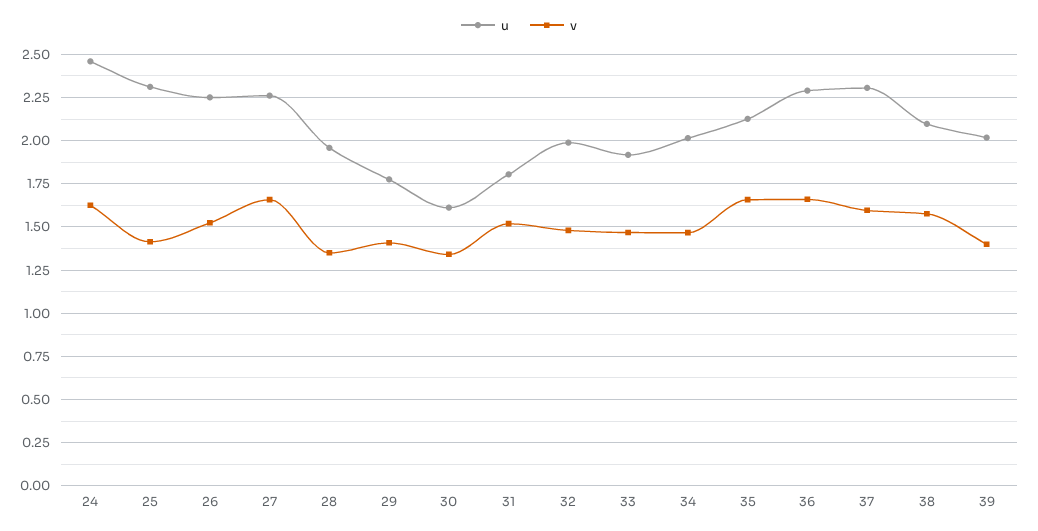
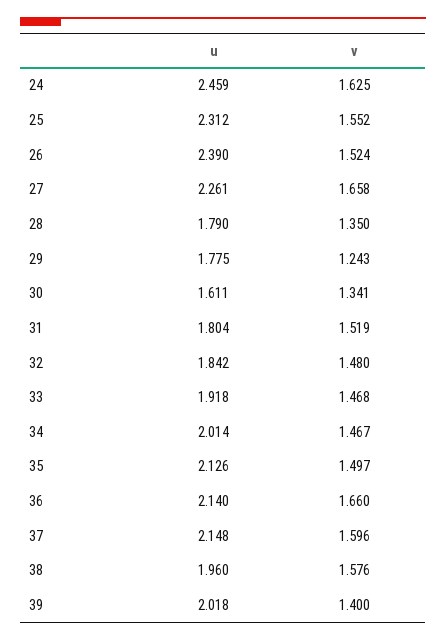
v, 25: 1.4 -> 1.552
u, 26: 2.25 -> 2.39
u, 28: 1.95 -> 1.79
v, 29: 1.4 -> 1.243
u, 32: 2 -> 1.842
v, 35: 1.65 -> 1.497
u, 36: 2.3 -> 2.14
u, 37: 2.3 -> 2.148
u, 38: 2.1 -> 1.96

